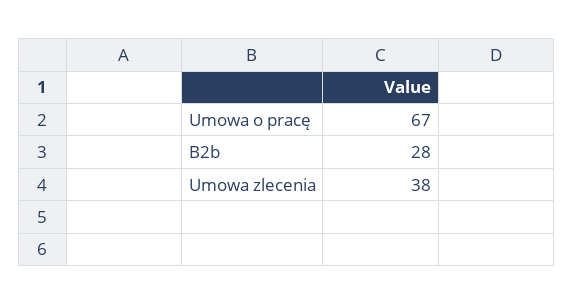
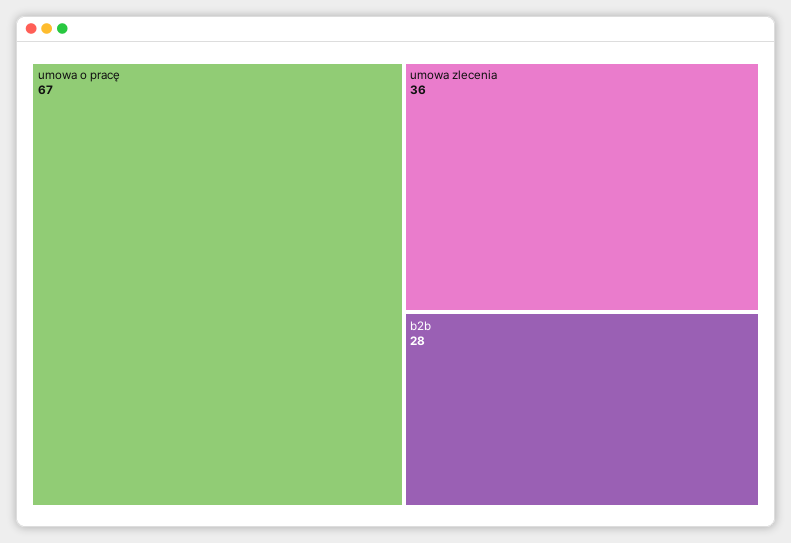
Umowa zlecenia: 38 -> 36

